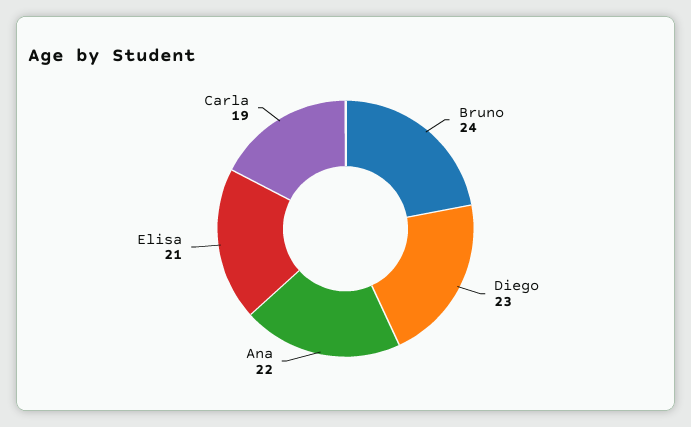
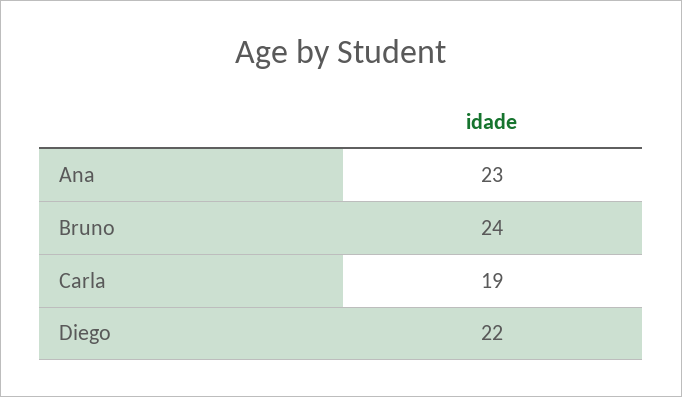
Diego: 23 -> 22
Ana: 22 -> 23
Elisa: 21 -> none

